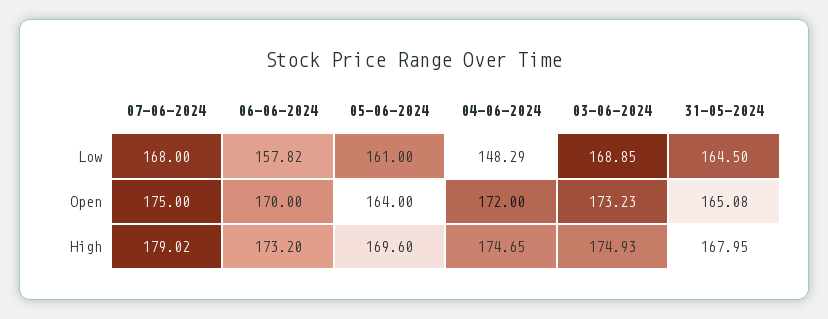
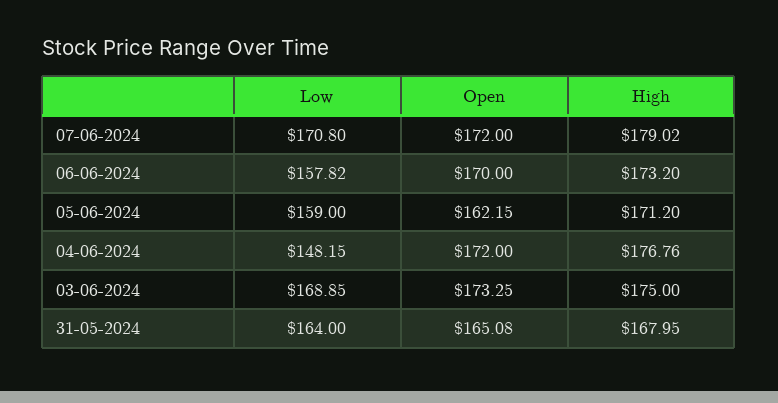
07-06-2024, Low: 168 -> 170.8
05-06-2024, Low: 161 -> 159
04-06-2024, Low: 148.29 -> 148.15
31-05-2024, Low: 164.5 -> 164
07-06-2024, Open: 175 -> 172
05-06-2024, Open: 164 -> 162.15
03-06-2024, Open: 173.23 -> 173.25
05-06-2024, High: 169.6 -> 171.2
04-06-2024, High: 174.65 -> 176.76
03-06-2024, High: 174.93 -> 175

